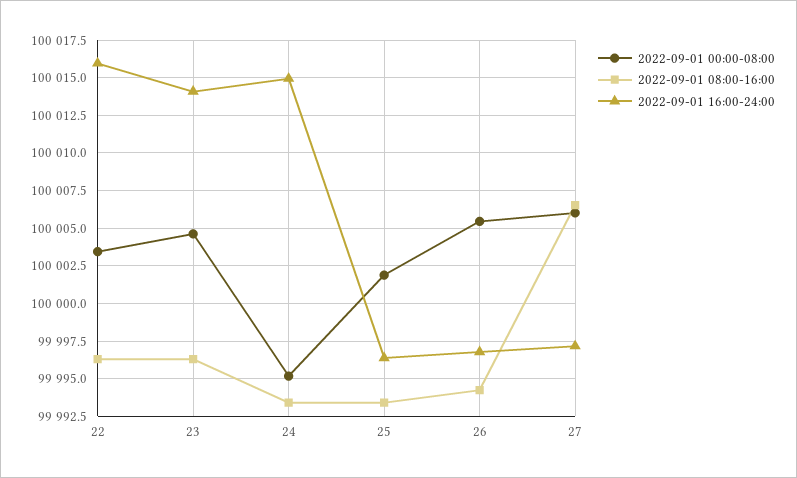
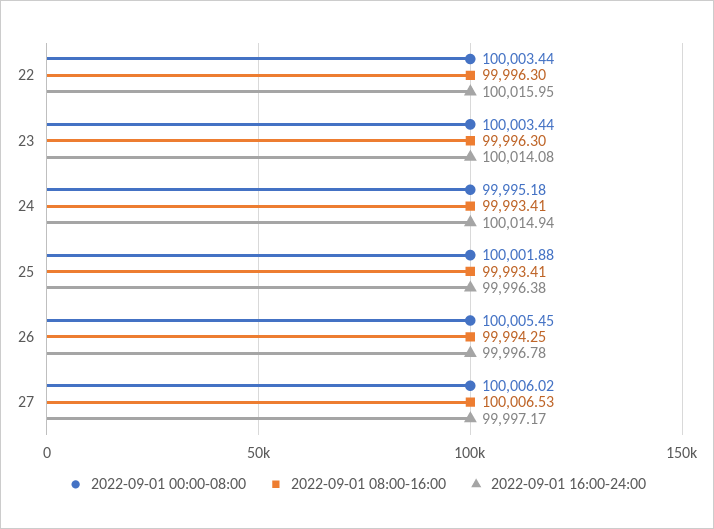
2022-09-01 00:00-08:00, 23: 100004.5 -> 100003.44

